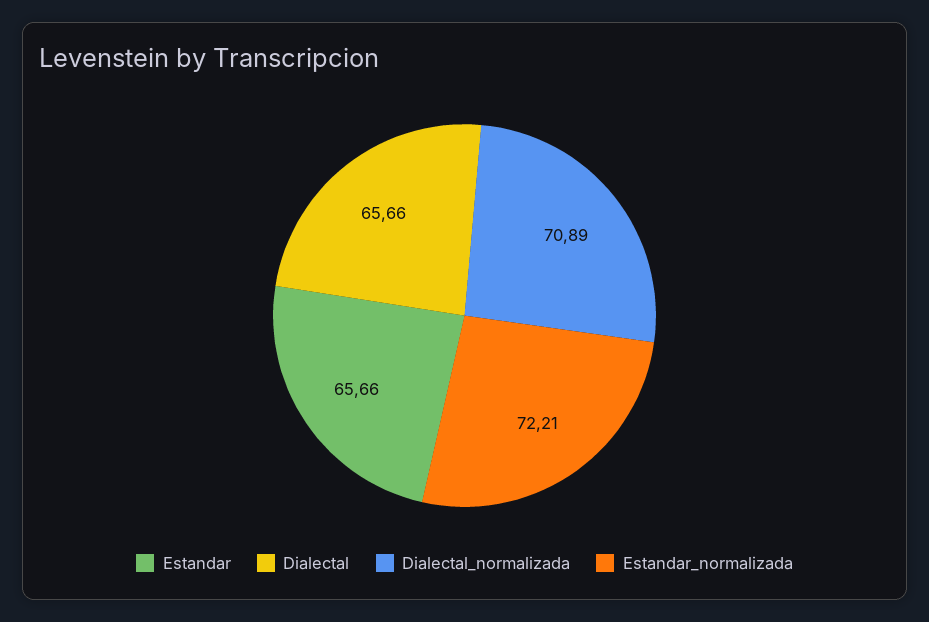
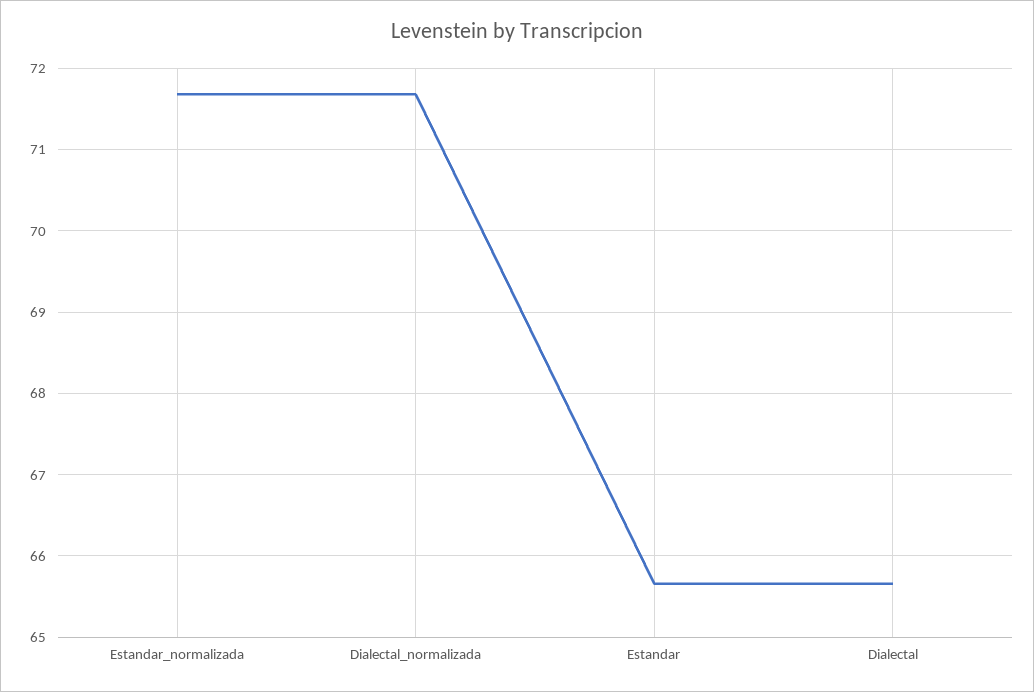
Dialectal_normalizada: 70.89 -> 71.7
Estandar_normalizada: 72.21 -> 71.7

